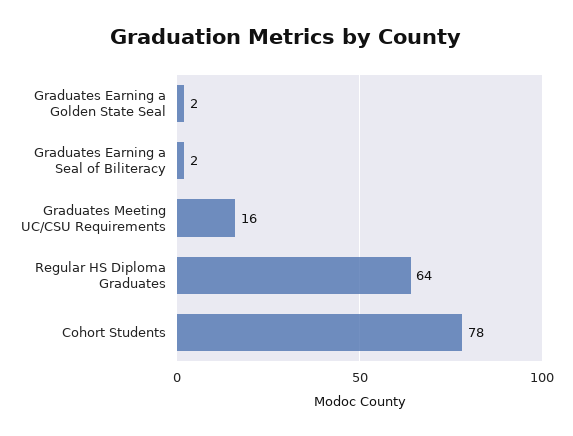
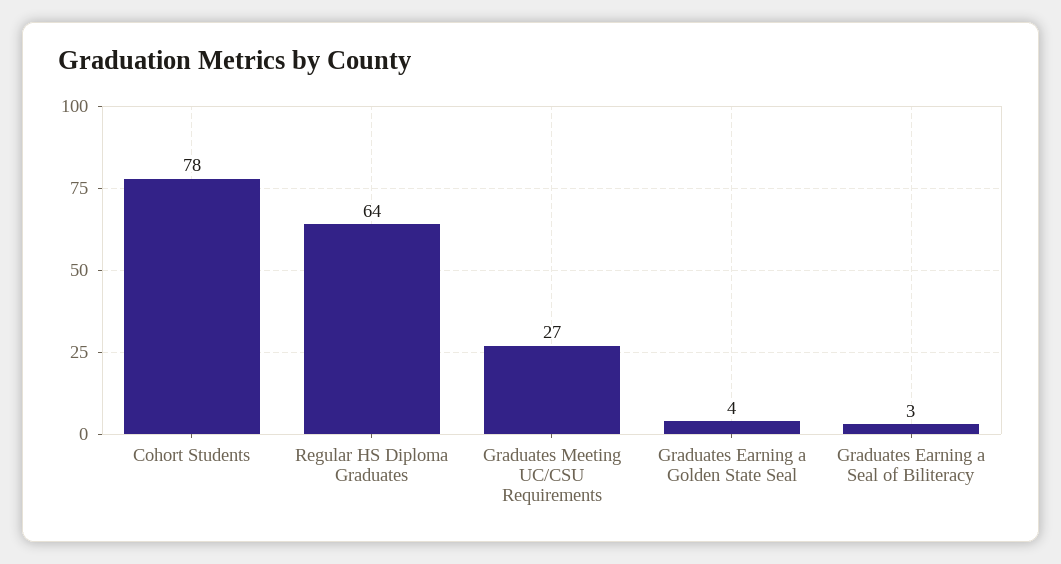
Graduates Earning a Golden State Seal: 2 -> 4
Graduates Earning a Seal of Biliteracy: 2 -> 3
Graduates Meeting UC/CSU Requirements: 16 -> 27

